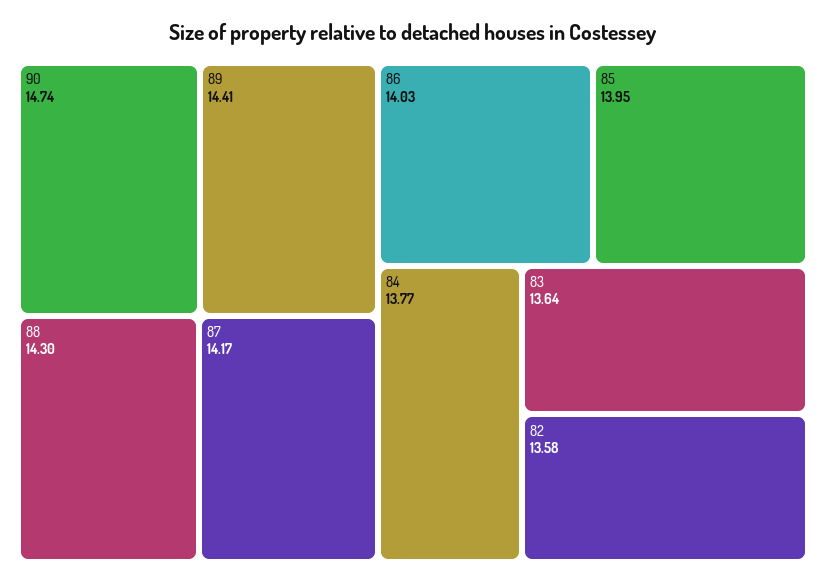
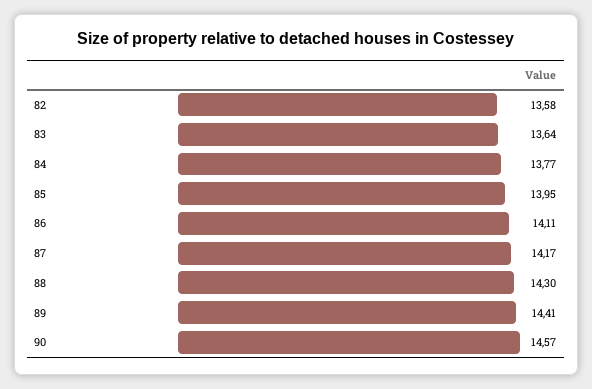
90: 14.74 -> 14.57
86: 14.03 -> 14.11

